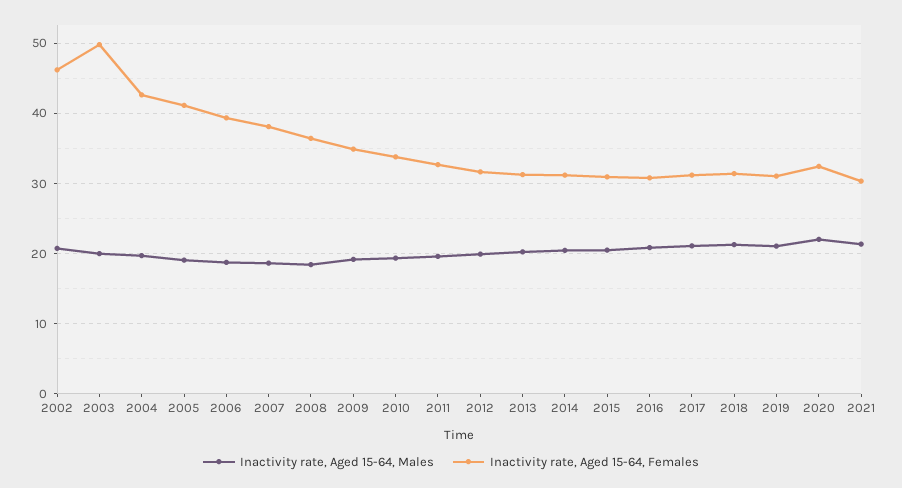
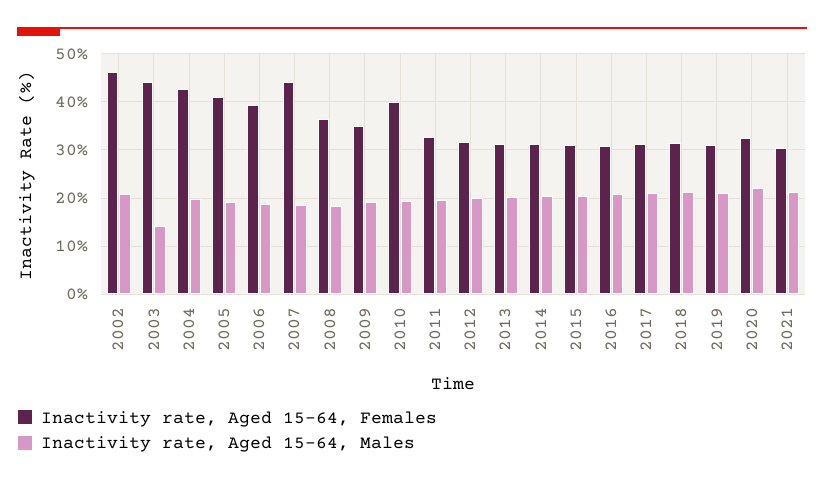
Inactivity rate, Aged 15-64, Males, 2003: 20 -> 14
Inactivity rate, Aged 15-64, Females, 2003: 50 -> 44
Inactivity rate, Aged 15-64, Females, 2007: 38 -> 44
Inactivity rate, Aged 15-64, Females, 2010: 34 -> 40

